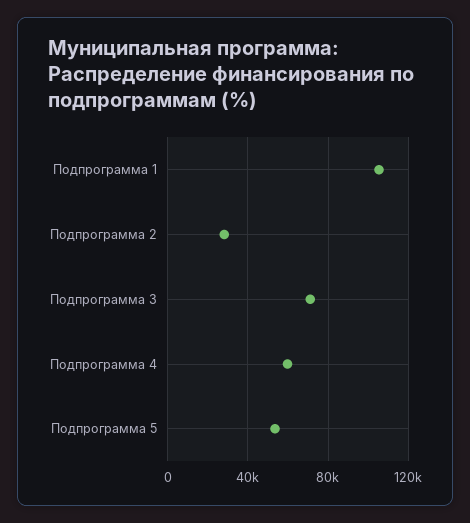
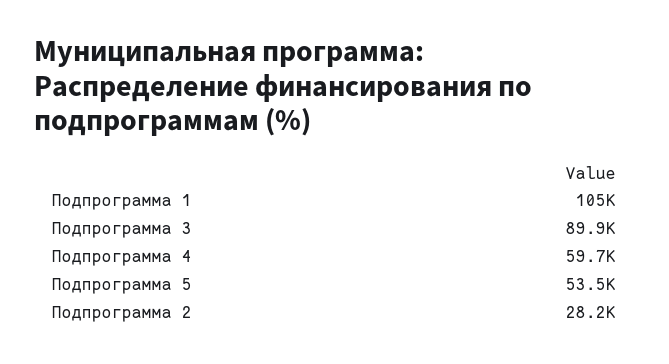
Подпрограмма 3: 70000 -> 89900

